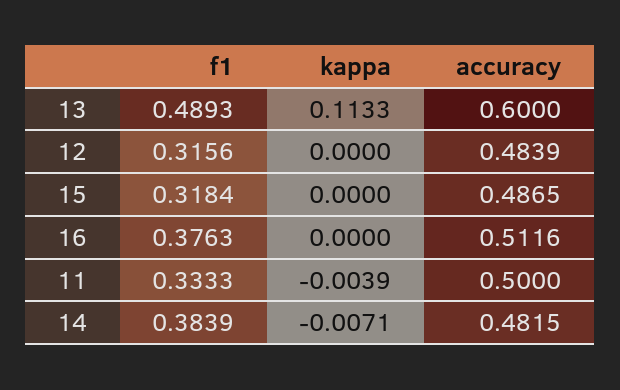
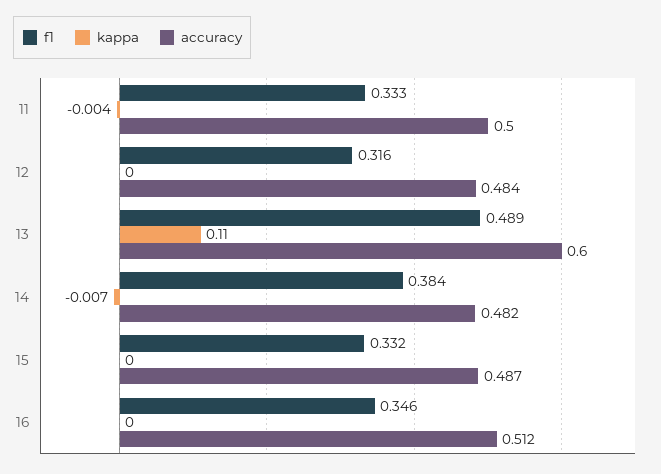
kappa, 13: 0.1133 -> 0.11
f1, 15: 0.3184 -> 0.332
f1, 16: 0.3763 -> 0.346

